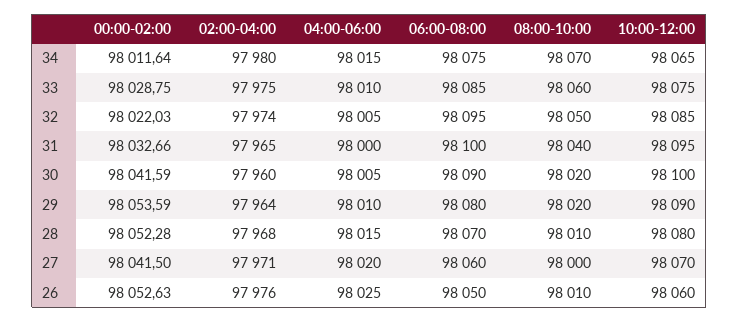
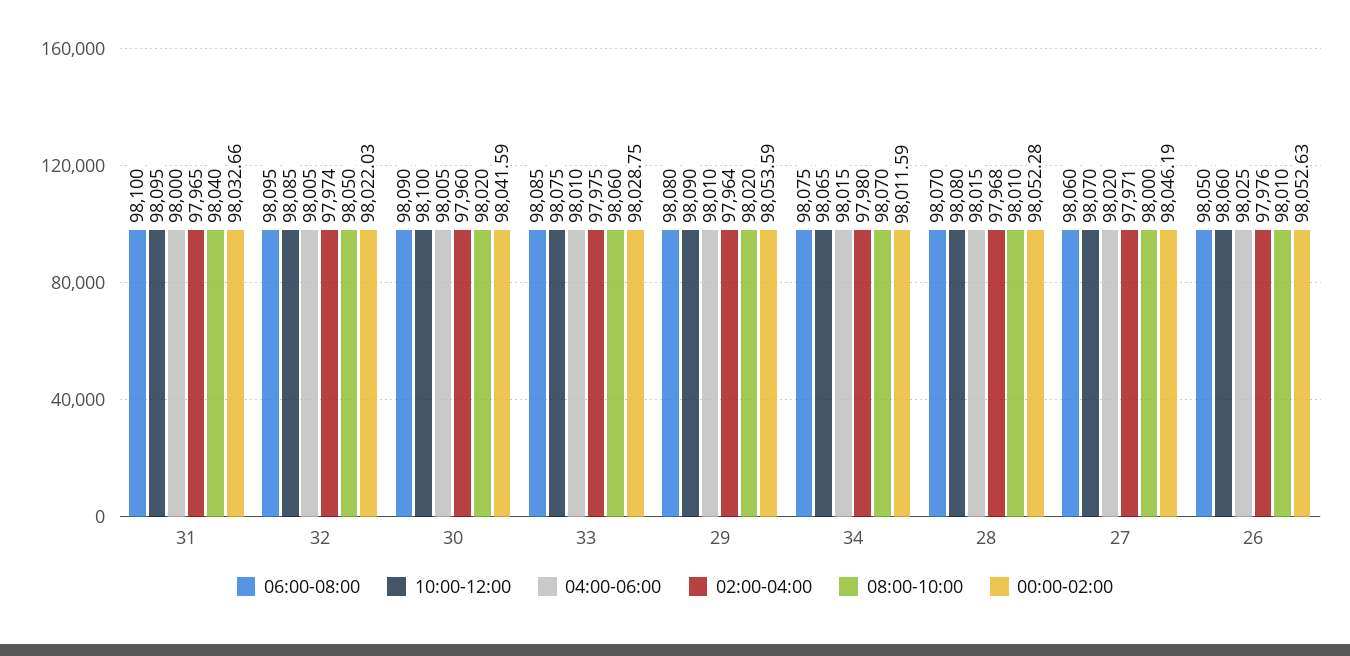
00:00-02:00, 34: 98011.64 -> 98011.59
00:00-02:00, 27: 98041.5 -> 98046.19

